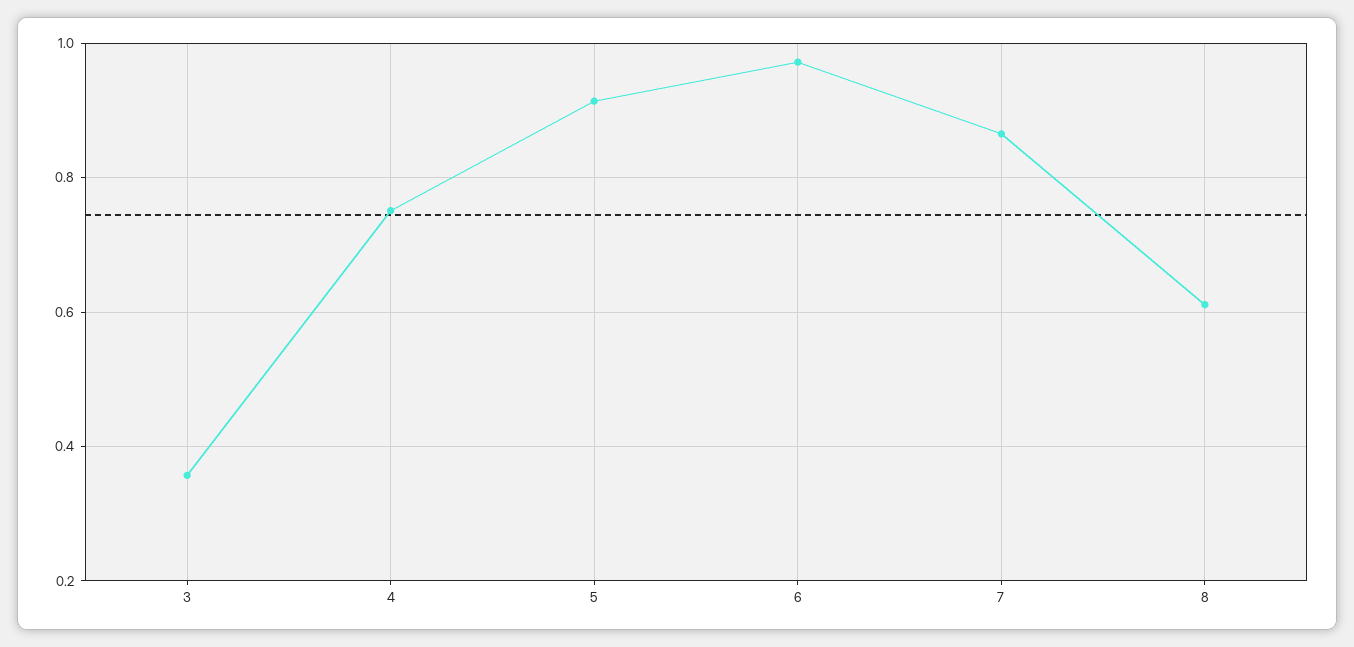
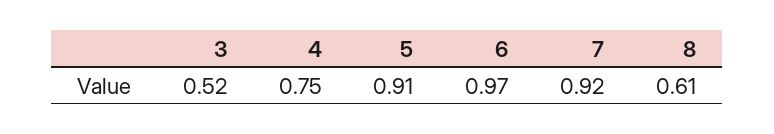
3: 0.36 -> 0.52
7: 0.86 -> 0.92

